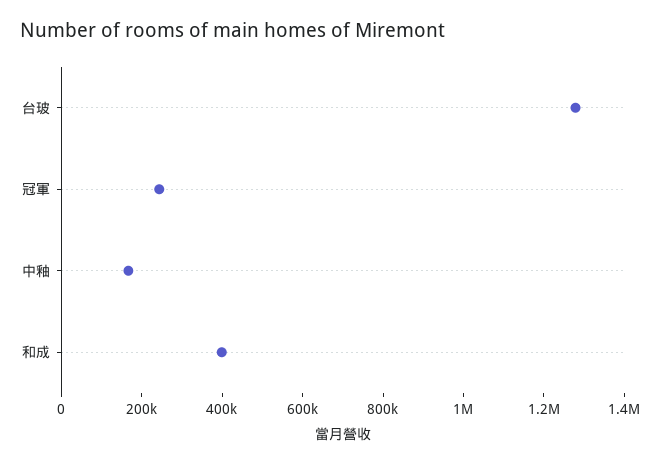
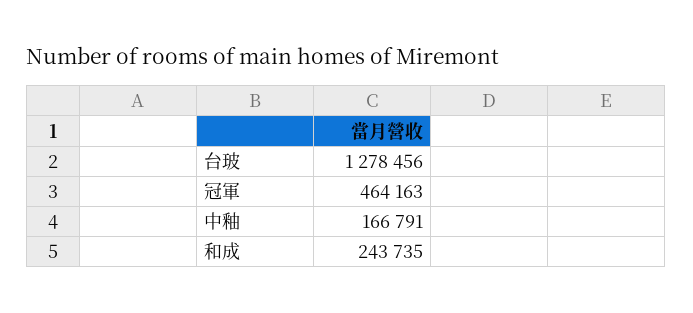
冠軍: 250000 -> 464163
和成: 400000 -> 243735

